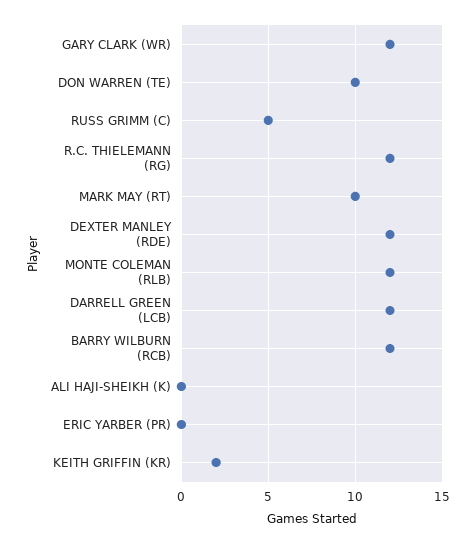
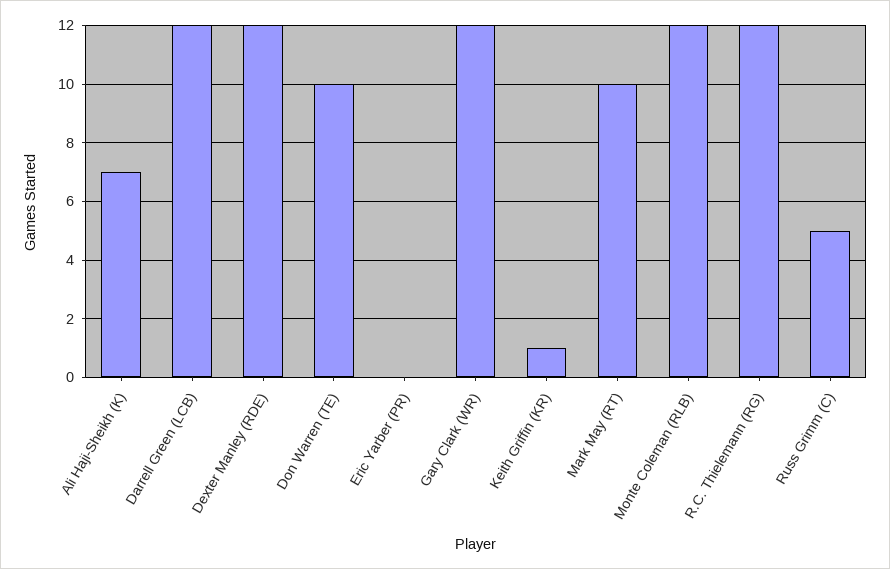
BARRY WILBURN (RCB): 12 -> none
ALI HAJI-SHEIKH (K): 0 -> 7
KEITH GRIFFIN (KR): 2 -> 1

